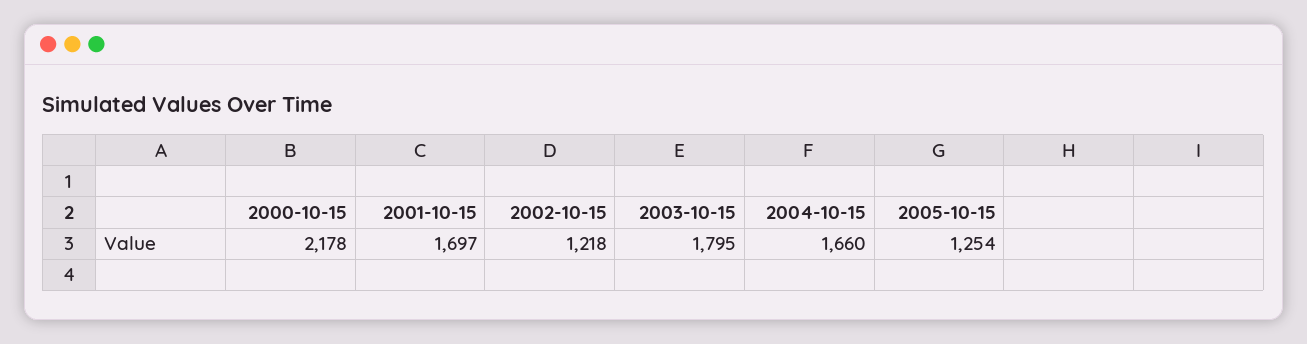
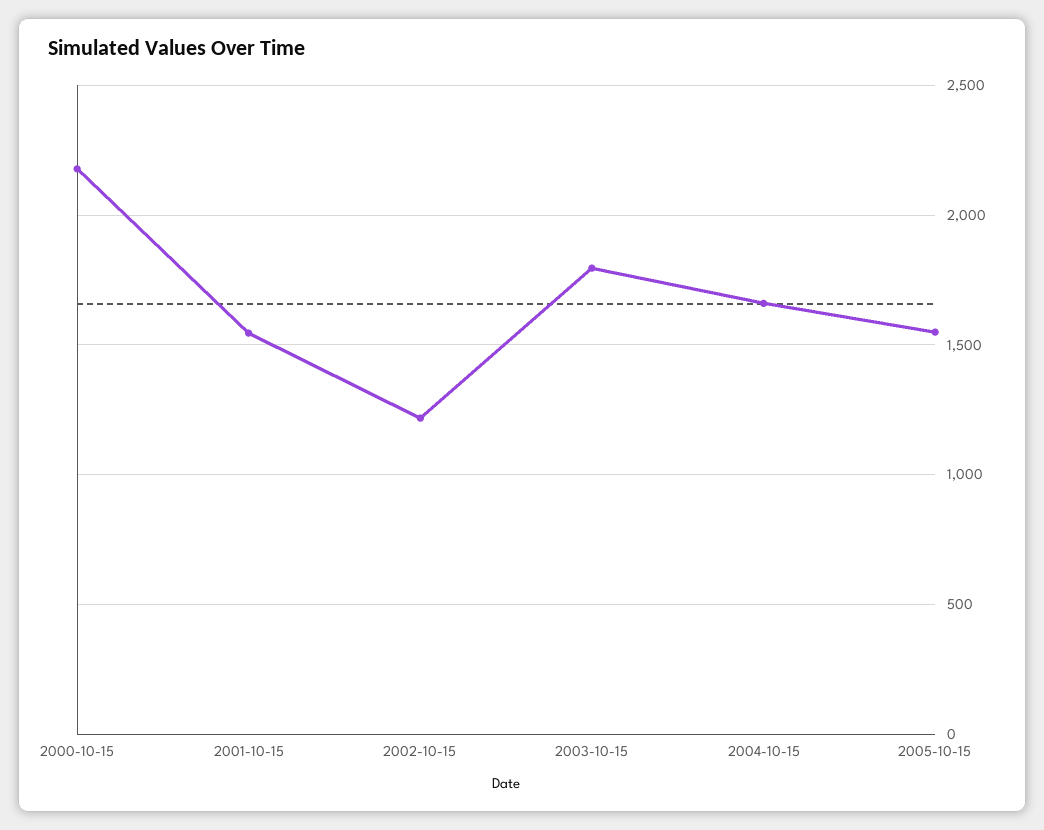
2001-10-15: 1697 -> 1550
2005-10-15: 1254 -> 1550

